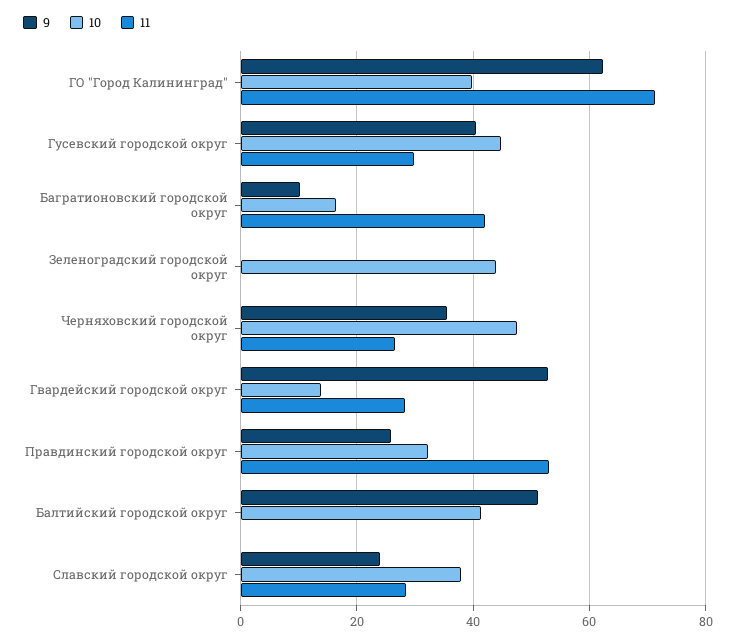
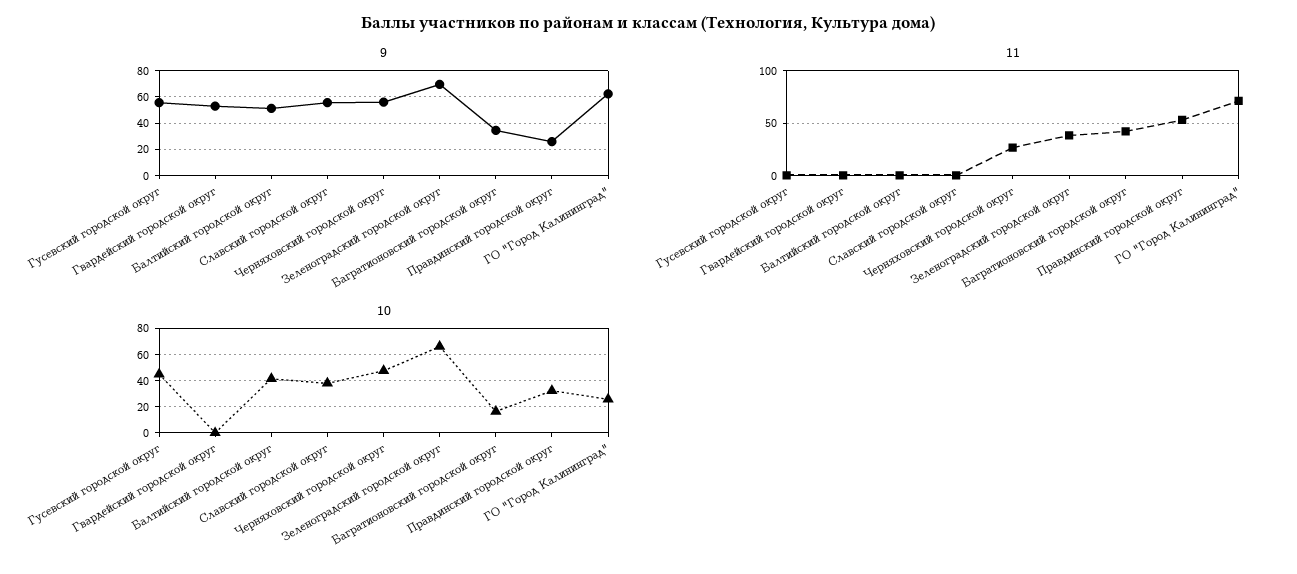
10, ГО "Город Калининград": 40 -> 25
9, Гусевский городской округ: 40 -> 55
11, Гусевский городской округ: 30 -> 0
9, Багратионовский городской округ: 10 -> 35
9, Зеленоградский городской округ: 0 -> 70
10, Зеленоградский городской округ: 44 -> 65
11, Зеленоградский городской округ: 0 -> 40
9, Черняховский городской округ: 36 -> 55
10, Гвардейский городской округ: 14 -> 0
11, Гвардейский городской округ: 28 -> 0
9, Славский городской округ: 24 -> 55
11, Славский городской округ: 28 -> 0

